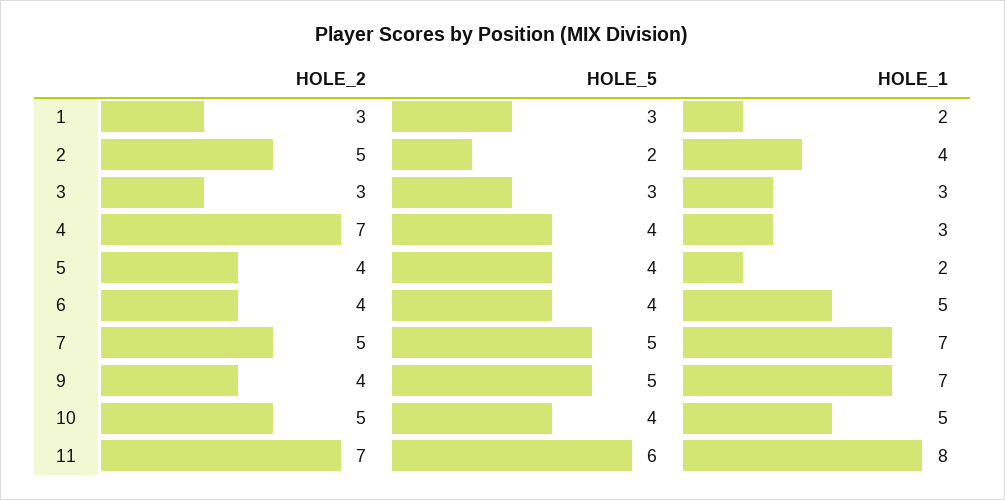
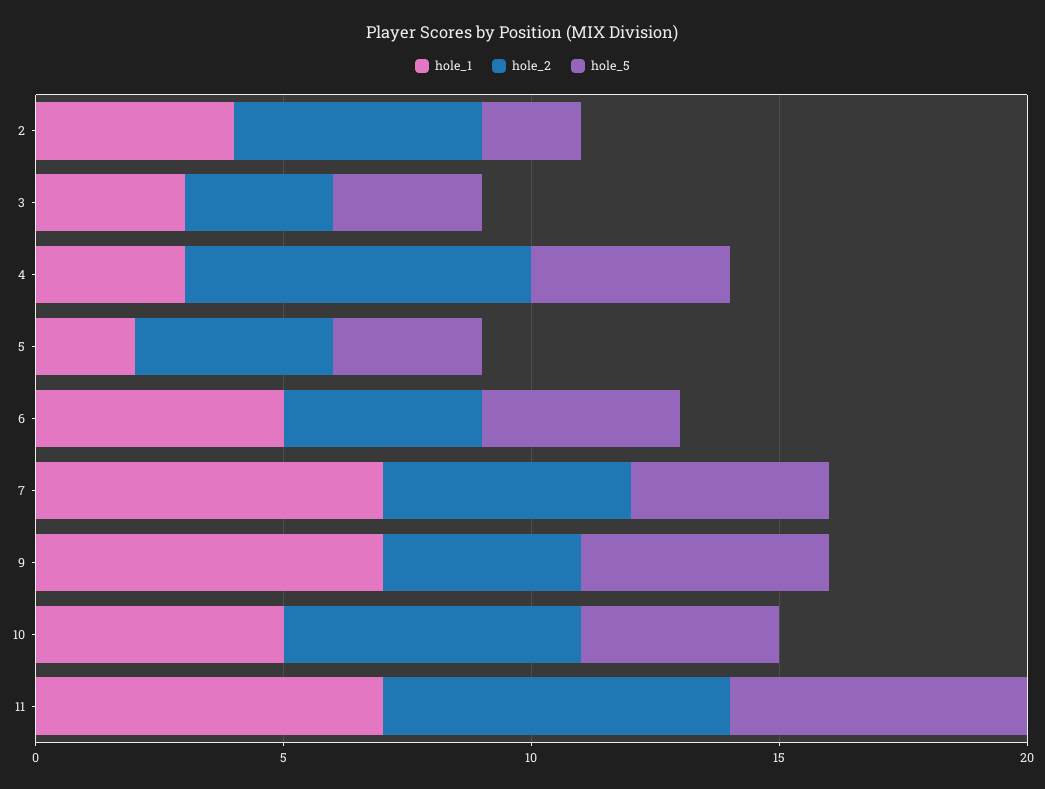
HOLE_2, 1: 3 -> none
HOLE_5, 1: 3 -> none
HOLE_1, 1: 2 -> none
HOLE_5, 5: 4 -> 3
HOLE_5, 7: 5 -> 4
HOLE_2, 10: 5 -> 6
HOLE_1, 11: 8 -> 7

